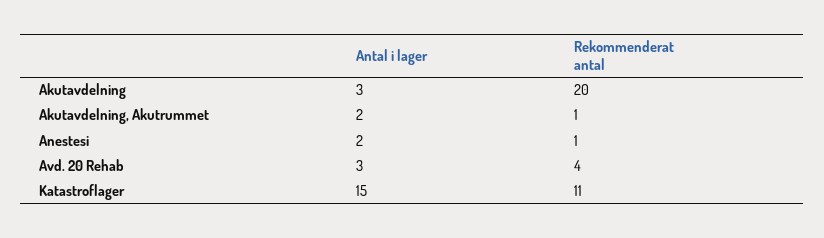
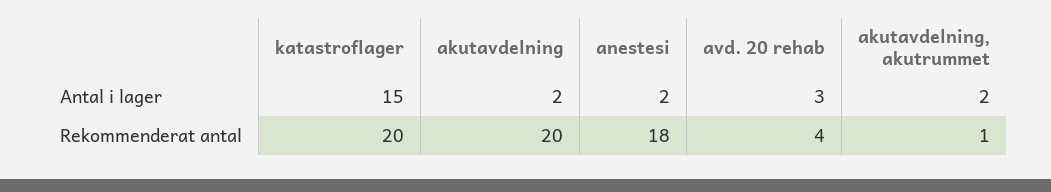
Antal i lager, Akutavdelning: 3 -> 2
Rekommenderat antal, Anestesi: 1 -> 18
Rekommenderat antal, Katastroflager: 11 -> 20

